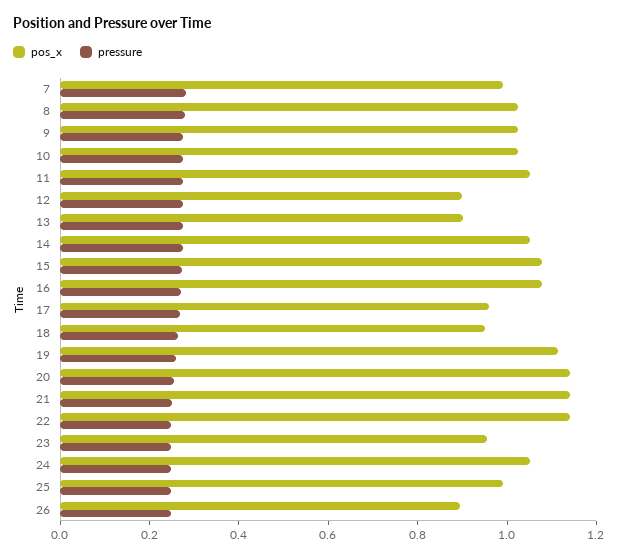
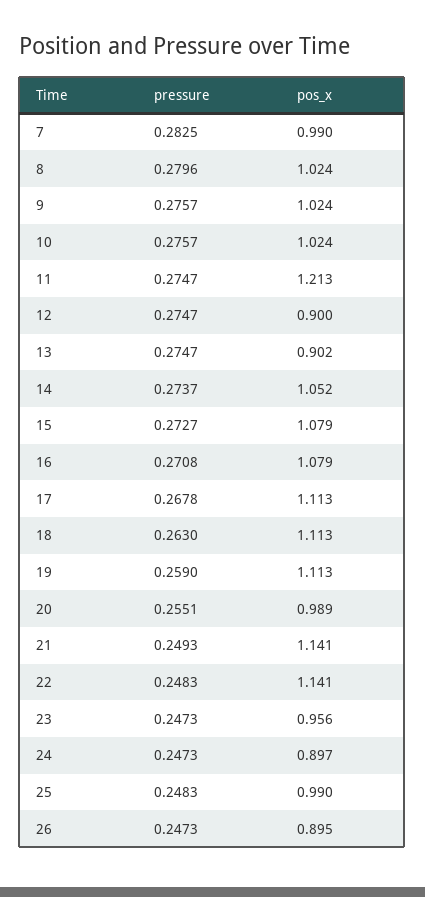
pos_x, 11: 1.05 -> 1.213
pos_x, 17: 0.95 -> 1.113
pos_x, 18: 0.95 -> 1.113
pos_x, 20: 1.15 -> 0.989
pos_x, 24: 1.05 -> 0.897

